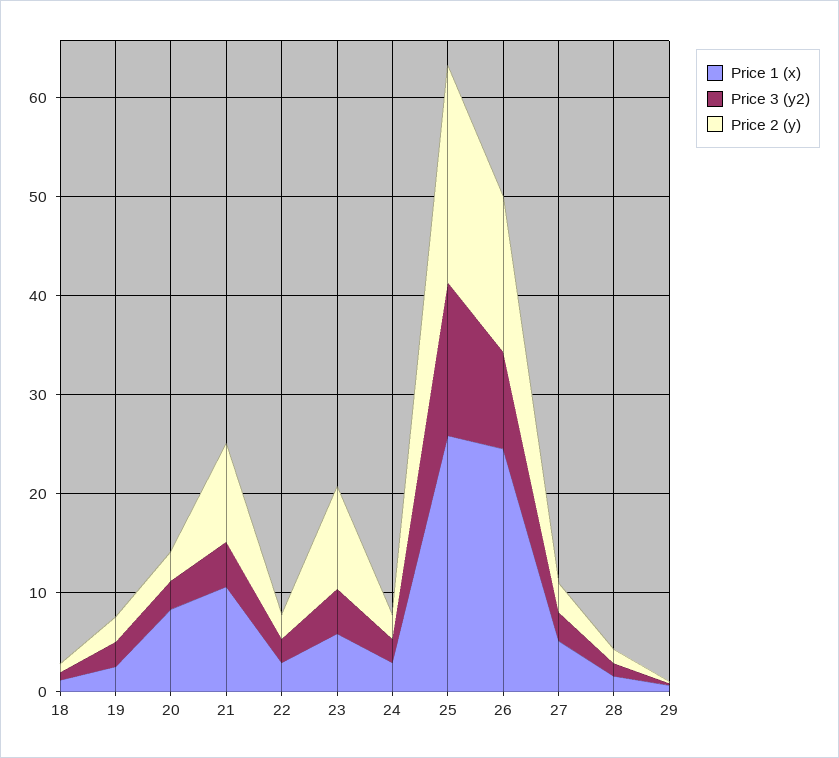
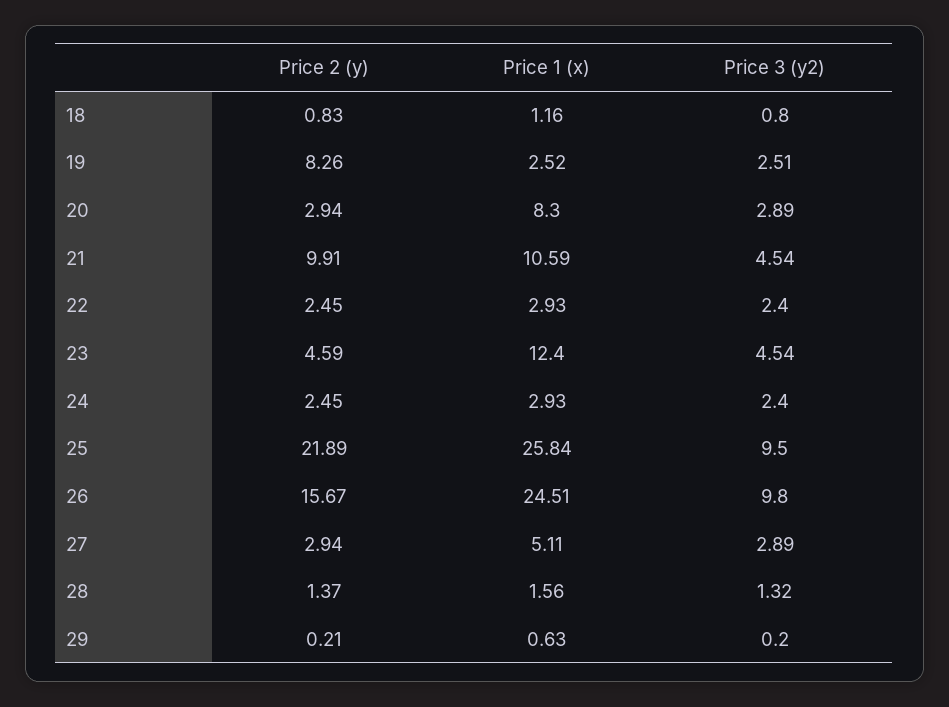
Price 2 (y), 19: 2 -> 8.26
Price 1 (x), 23: 6 -> 12.4
Price 2 (y), 23: 10 -> 4.59
Price 3 (y2), 25: 16 -> 9.5

